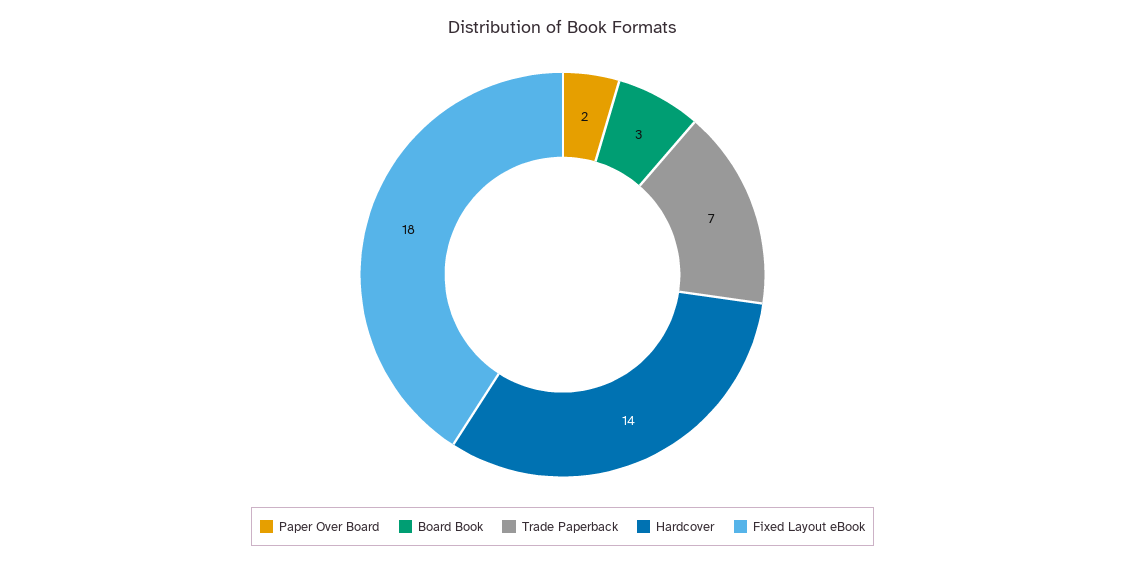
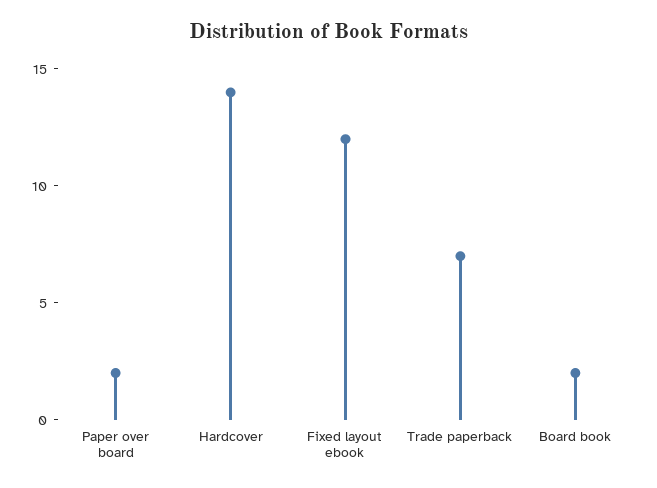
Board Book: 3 -> 2
Fixed Layout eBook: 18 -> 12

